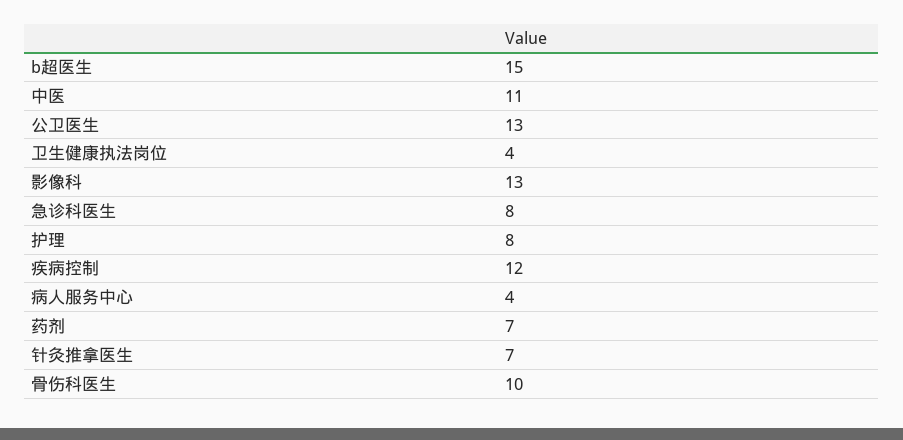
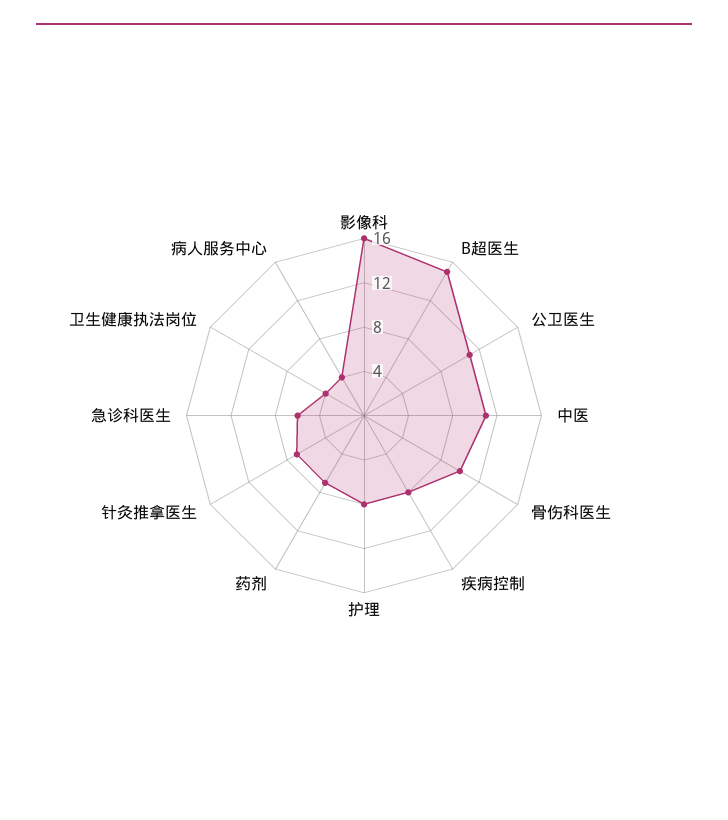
公卫医生: 13 -> 11
影像科: 13 -> 16
急诊科医生: 8 -> 6
疾病控制: 12 -> 8

